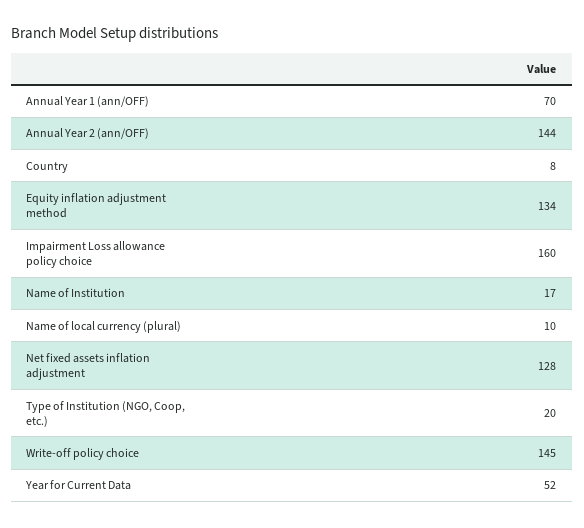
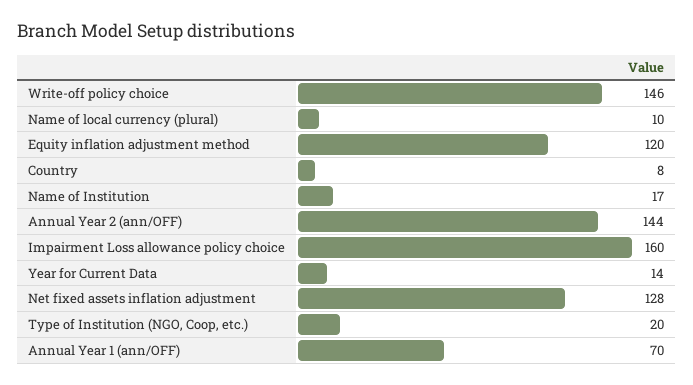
Equity inflation adjustment method: 134 -> 120
Write-off policy choice: 145 -> 146
Year for Current Data: 52 -> 14

